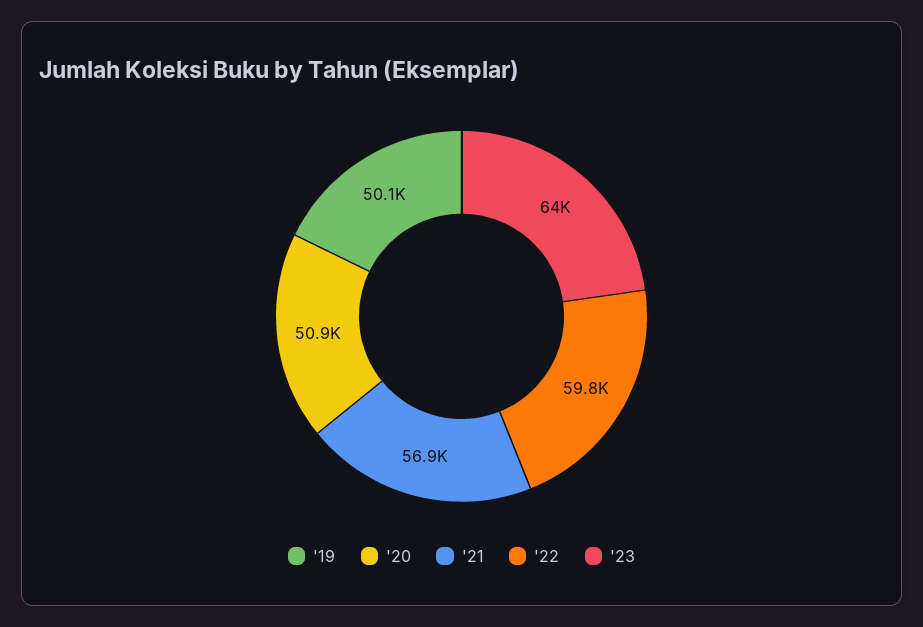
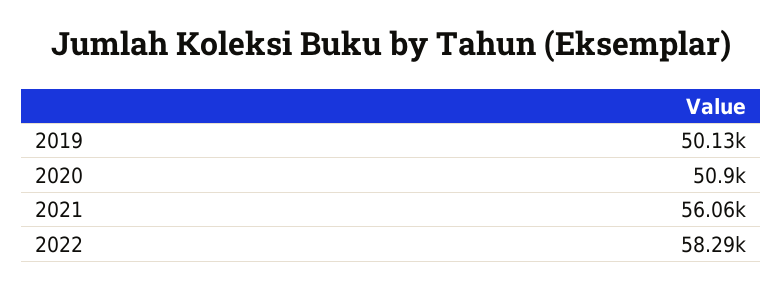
'21: 56900 -> 56060
'22: 59800 -> 58290
'23: 64000 -> none

